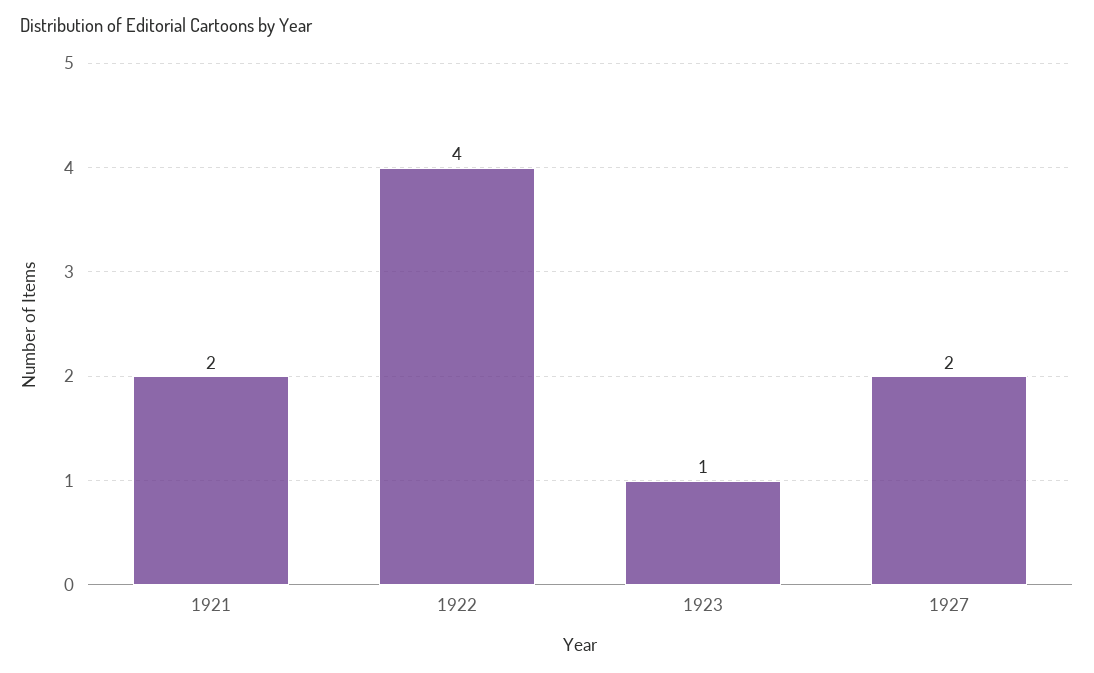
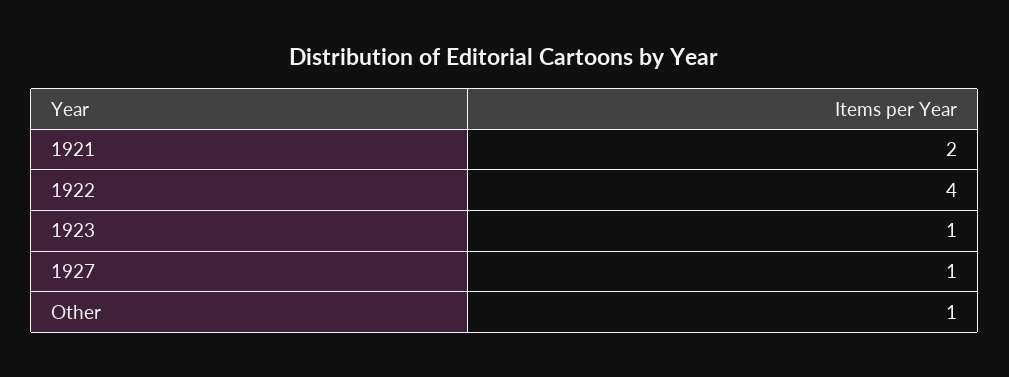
1927: 2 -> 1
Other: none -> 1

